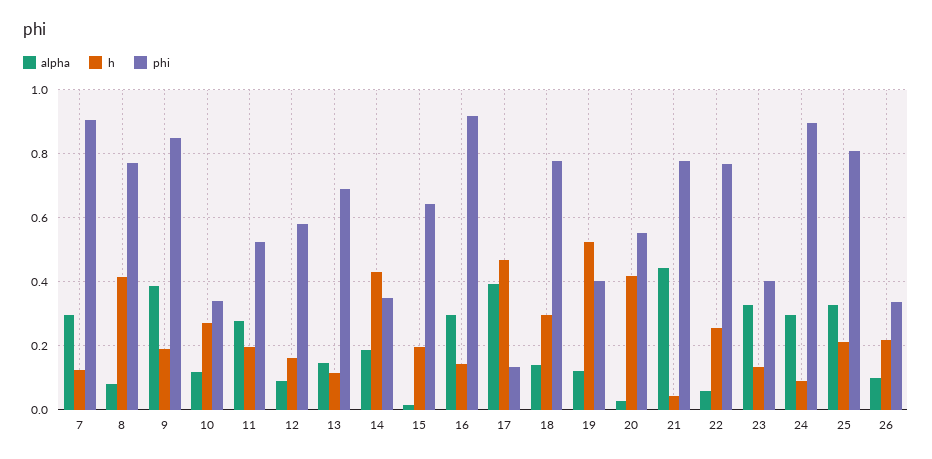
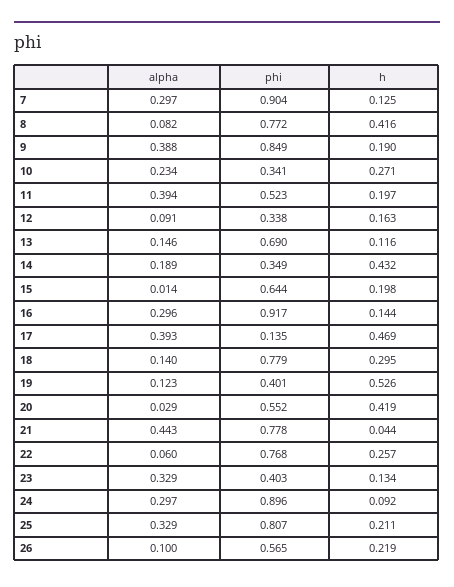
alpha, 10: 0.12 -> 0.234
alpha, 11: 0.28 -> 0.394
phi, 12: 0.58 -> 0.338
phi, 26: 0.34 -> 0.565

